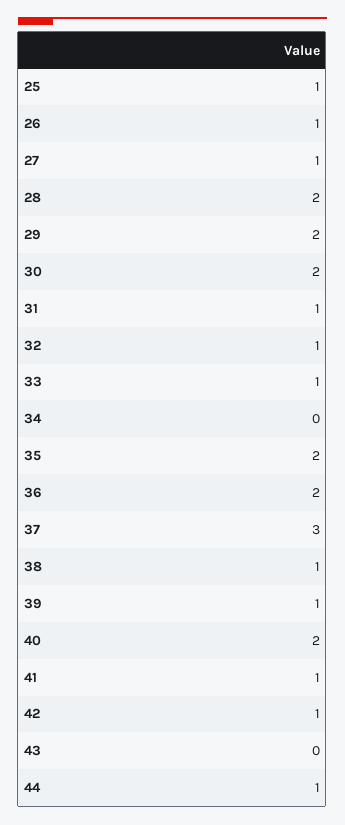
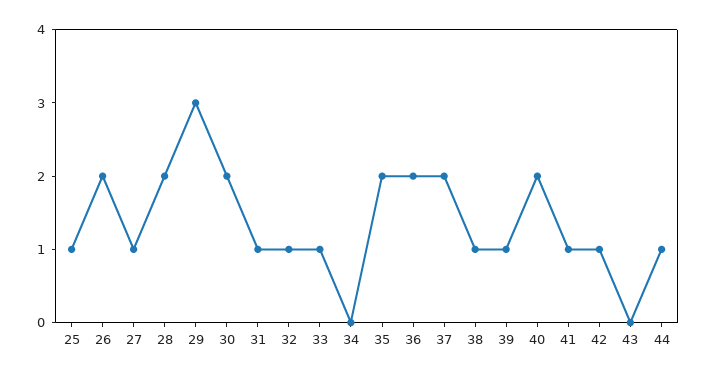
26: 1 -> 2
29: 2 -> 3
37: 3 -> 2

